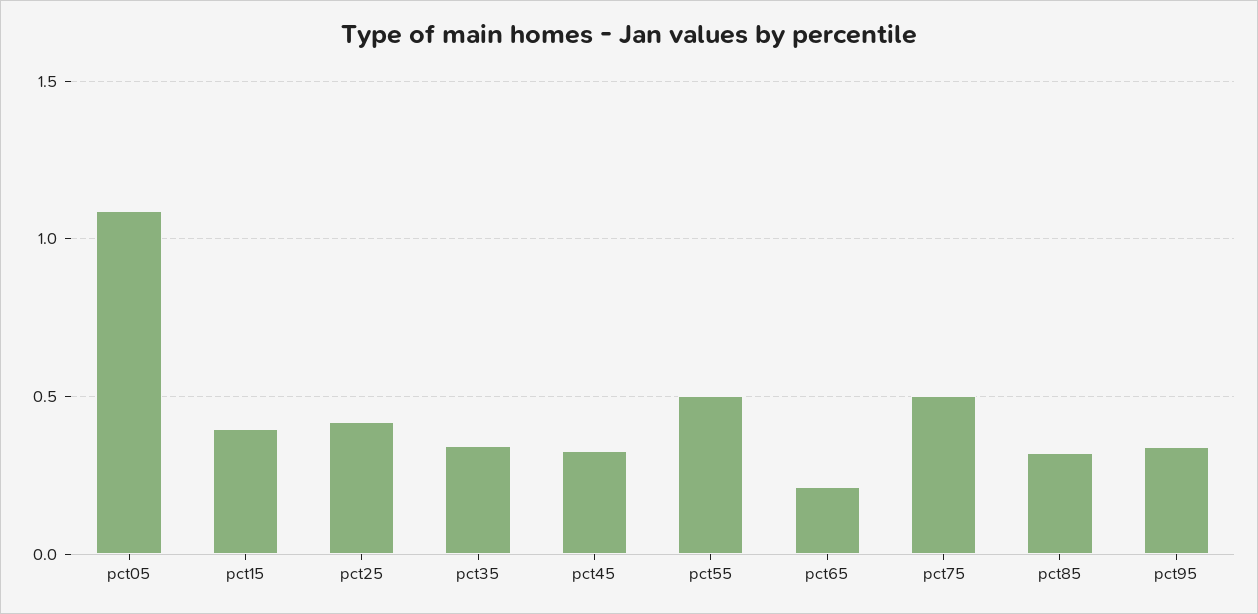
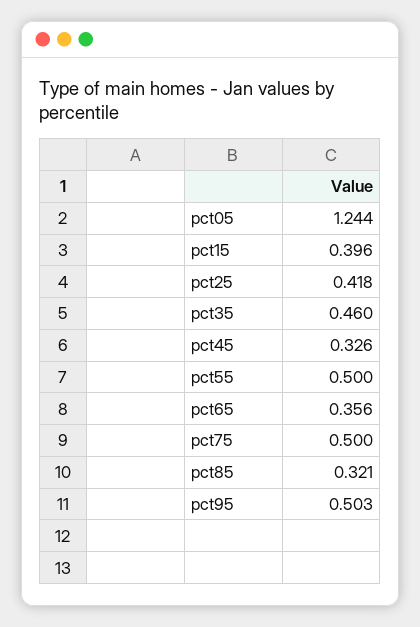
pct05: 1.1 -> 1.244
pct35: 0.35 -> 0.46
pct65: 0.2 -> 0.356
pct95: 0.35 -> 0.503

